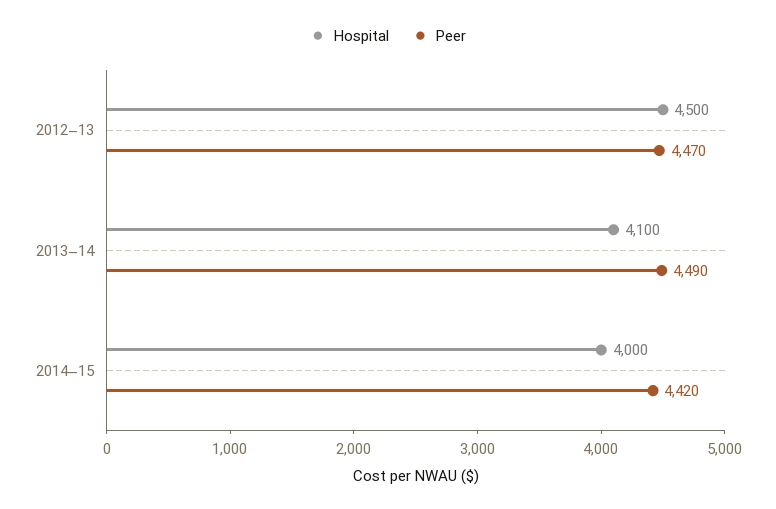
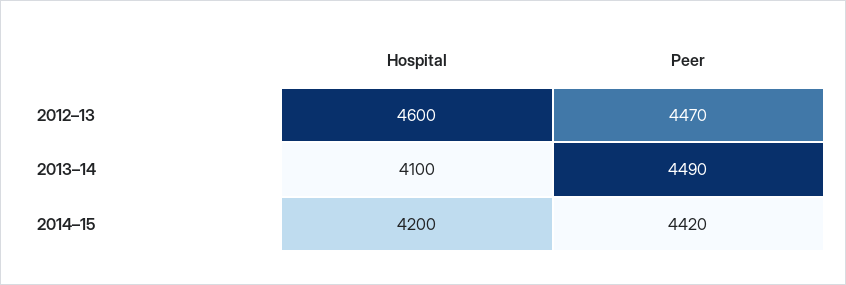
Hospital, 2012–13: 4500 -> 4600
Hospital, 2014–15: 4000 -> 4200

